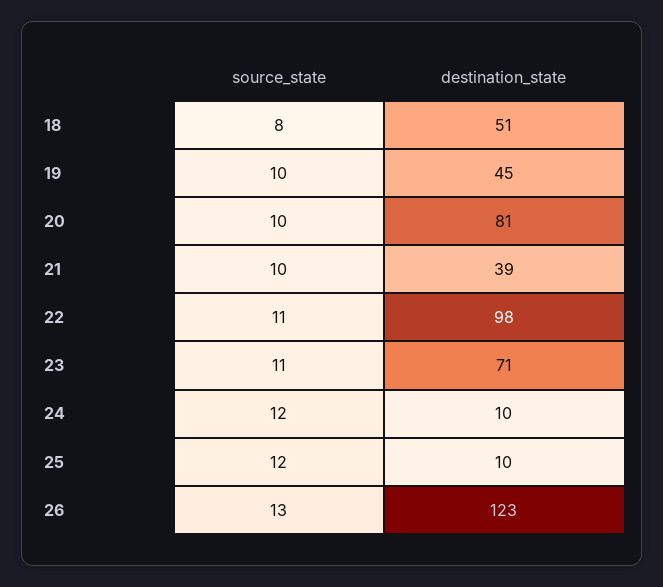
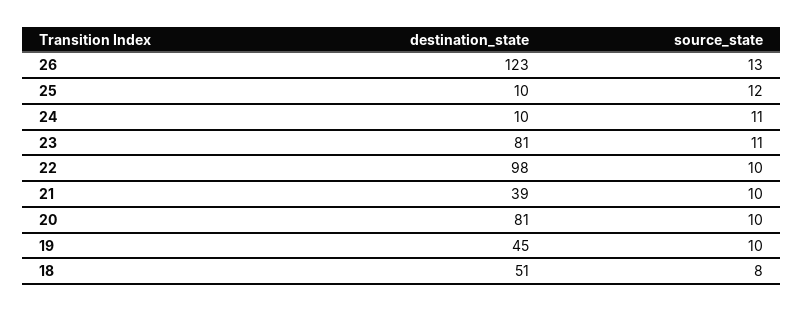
source_state, 22: 11 -> 10
destination_state, 23: 71 -> 81
source_state, 24: 12 -> 11

